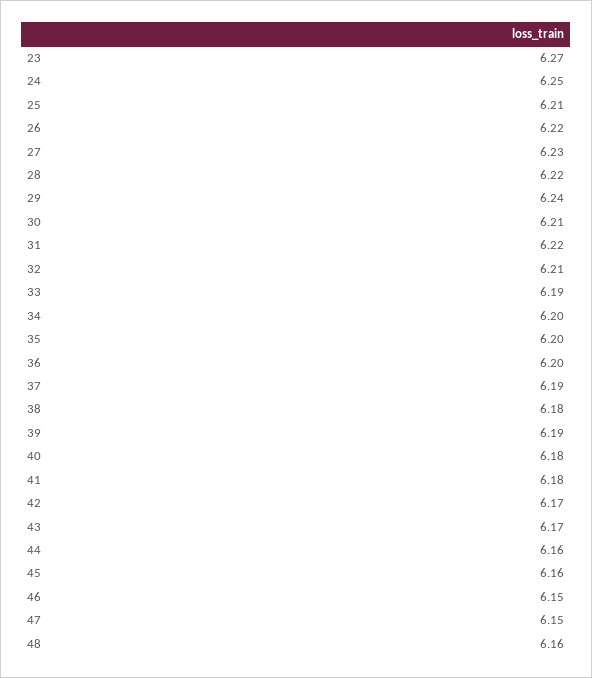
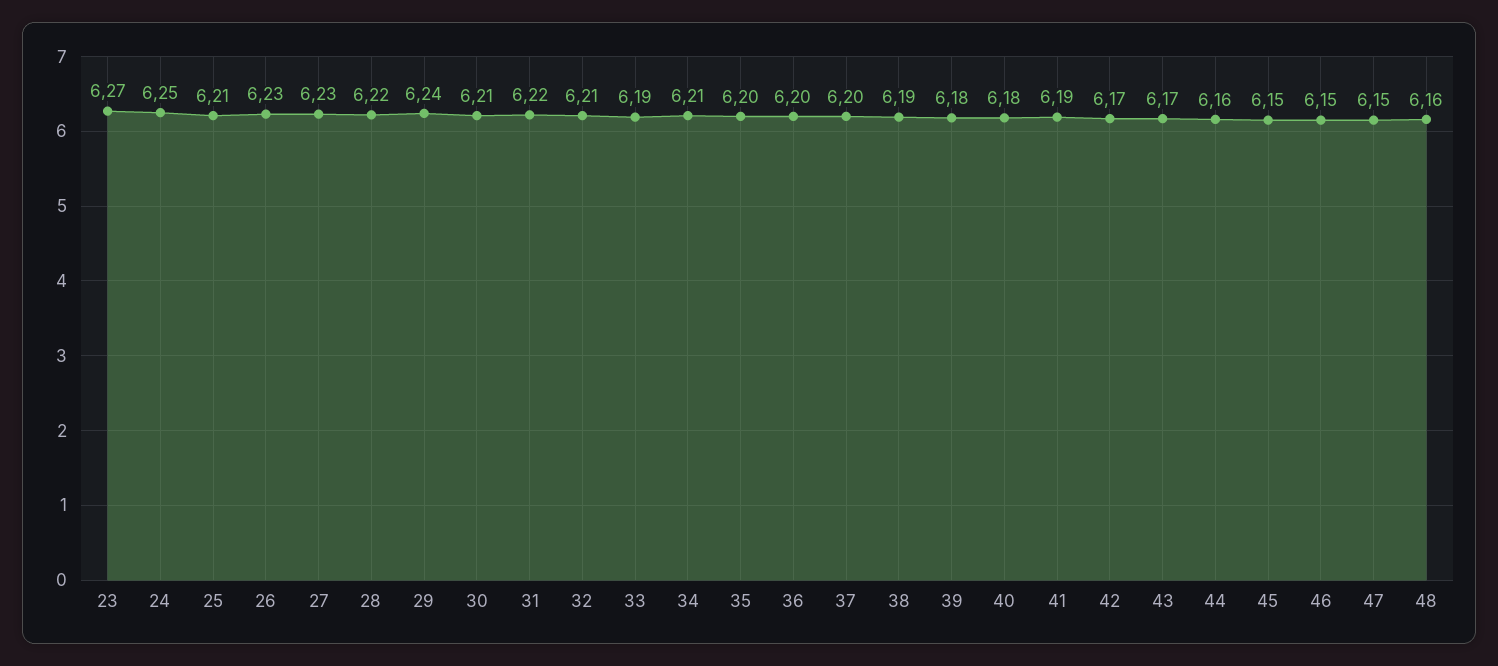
26: 6.22 -> 6.23
34: 6.2 -> 6.21
37: 6.19 -> 6.2
38: 6.18 -> 6.19
39: 6.19 -> 6.18
41: 6.18 -> 6.19
45: 6.16 -> 6.15

